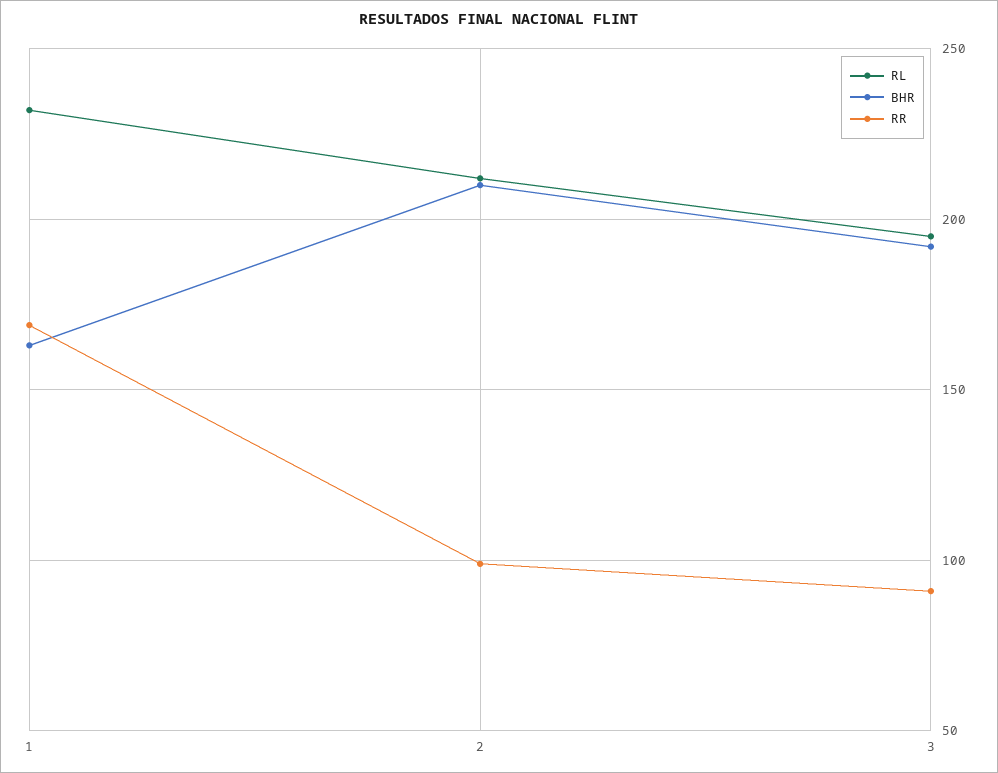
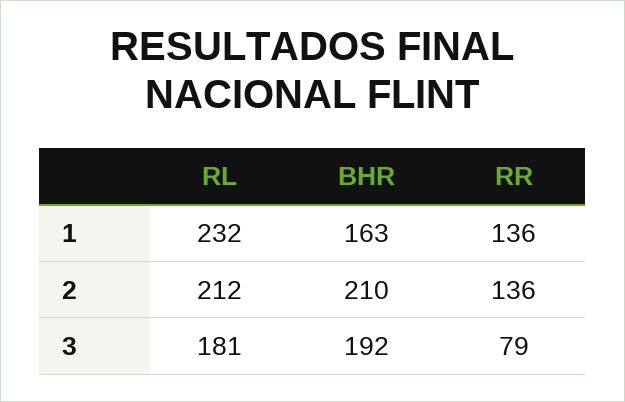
RR, 1: 170 -> 136
RR, 2: 100 -> 136
RL, 3: 195 -> 181
RR, 3: 90 -> 79

